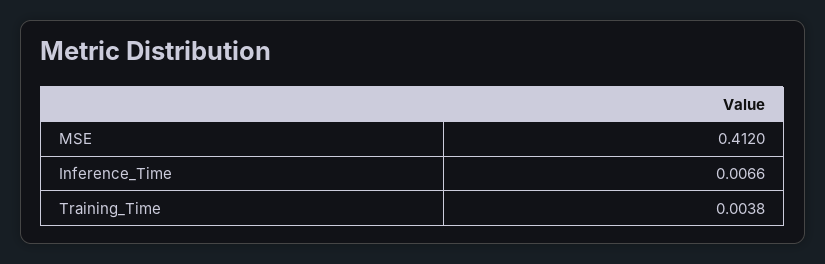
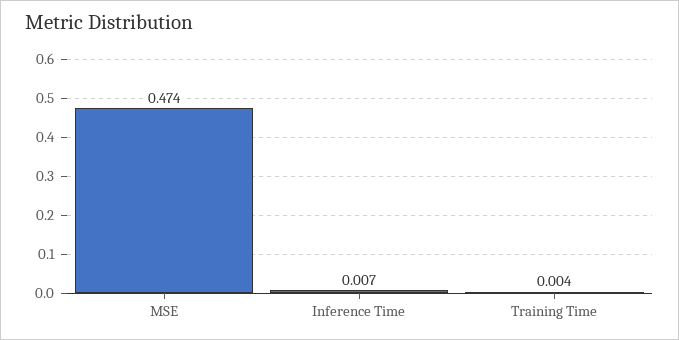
MSE: 0.412 -> 0.474

